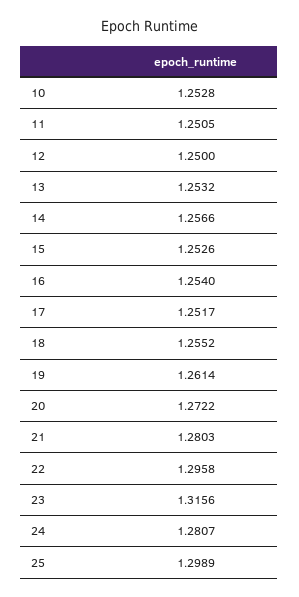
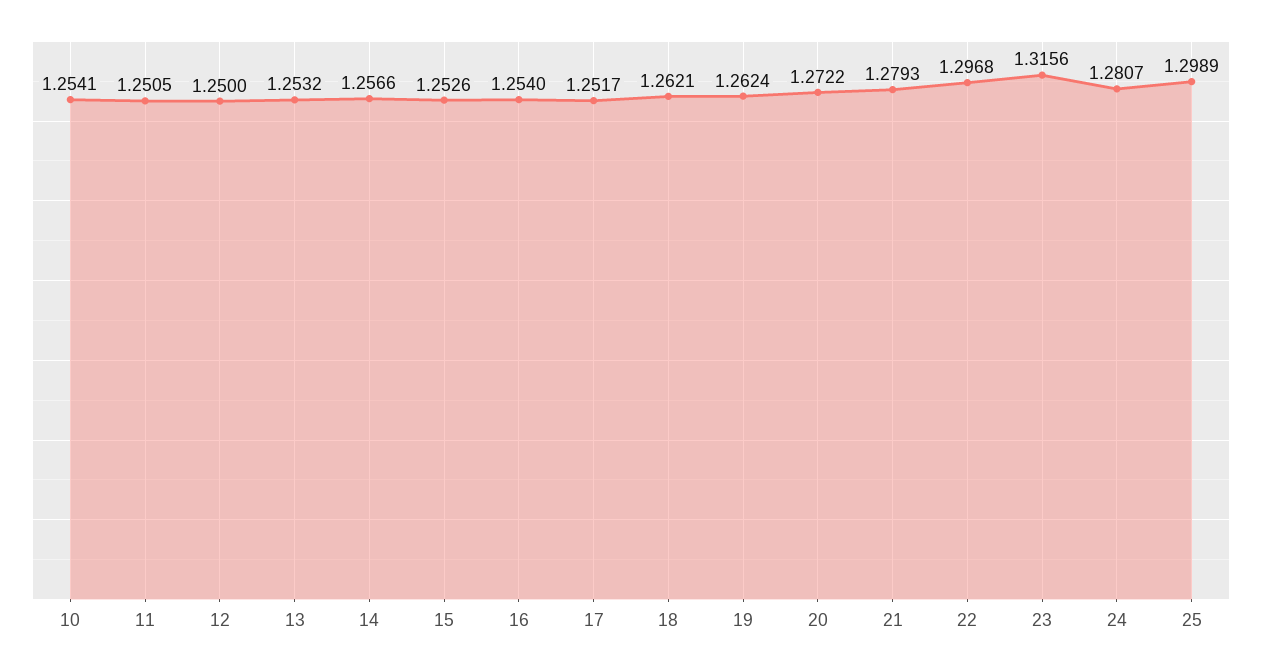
10: 1.2528 -> 1.2541
18: 1.2552 -> 1.2621
19: 1.2614 -> 1.2624
21: 1.2803 -> 1.2793
22: 1.2958 -> 1.2968

